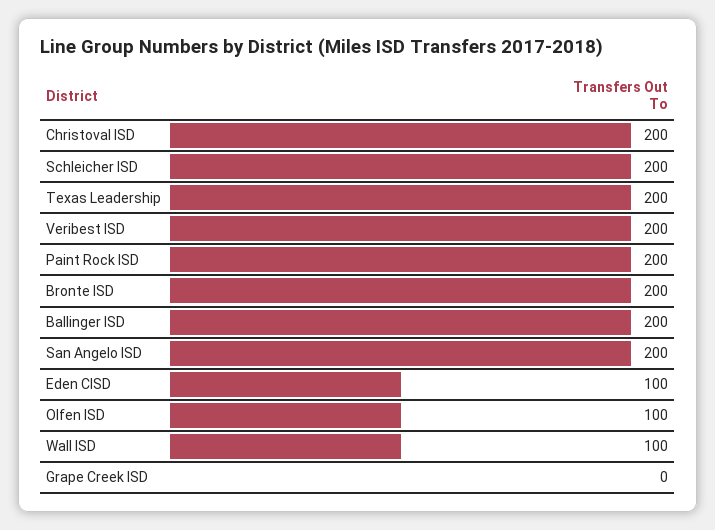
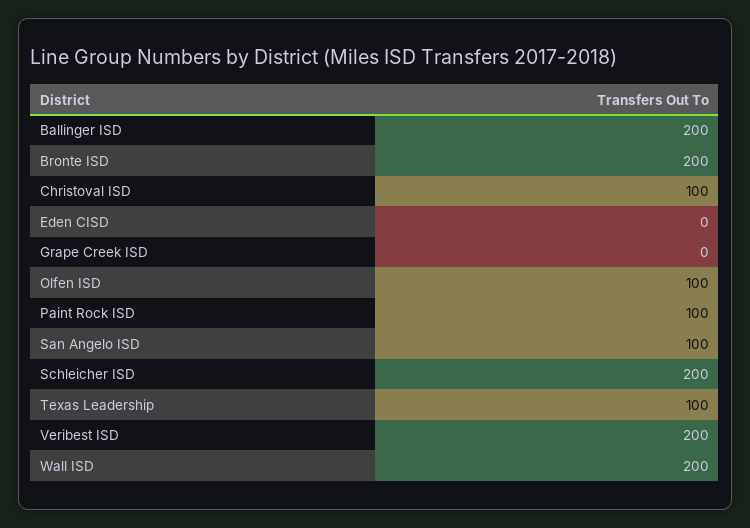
Christoval ISD: 200 -> 100
Texas Leadership: 200 -> 100
Paint Rock ISD: 200 -> 100
San Angelo ISD: 200 -> 100
Eden CISD: 100 -> 0
Wall ISD: 100 -> 200

